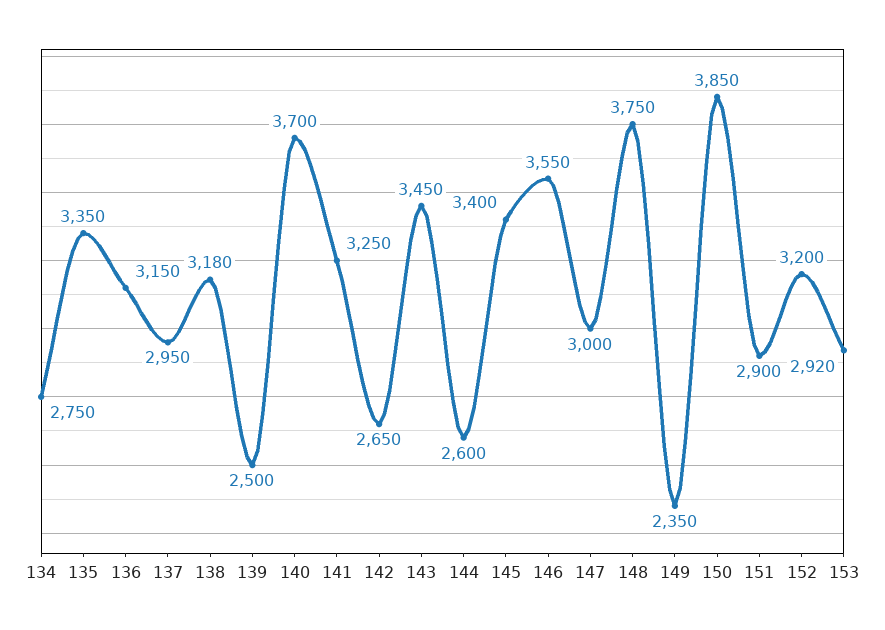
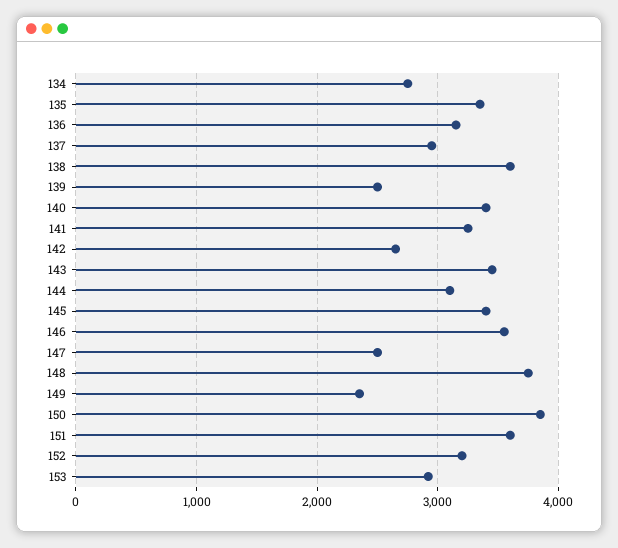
138: 3180 -> 3600
140: 3700 -> 3400
144: 2600 -> 3100
147: 3000 -> 2500
151: 2900 -> 3600

